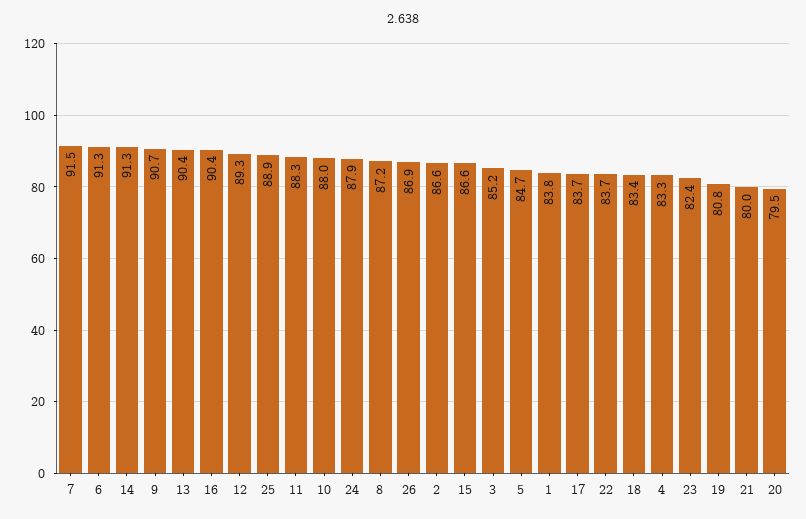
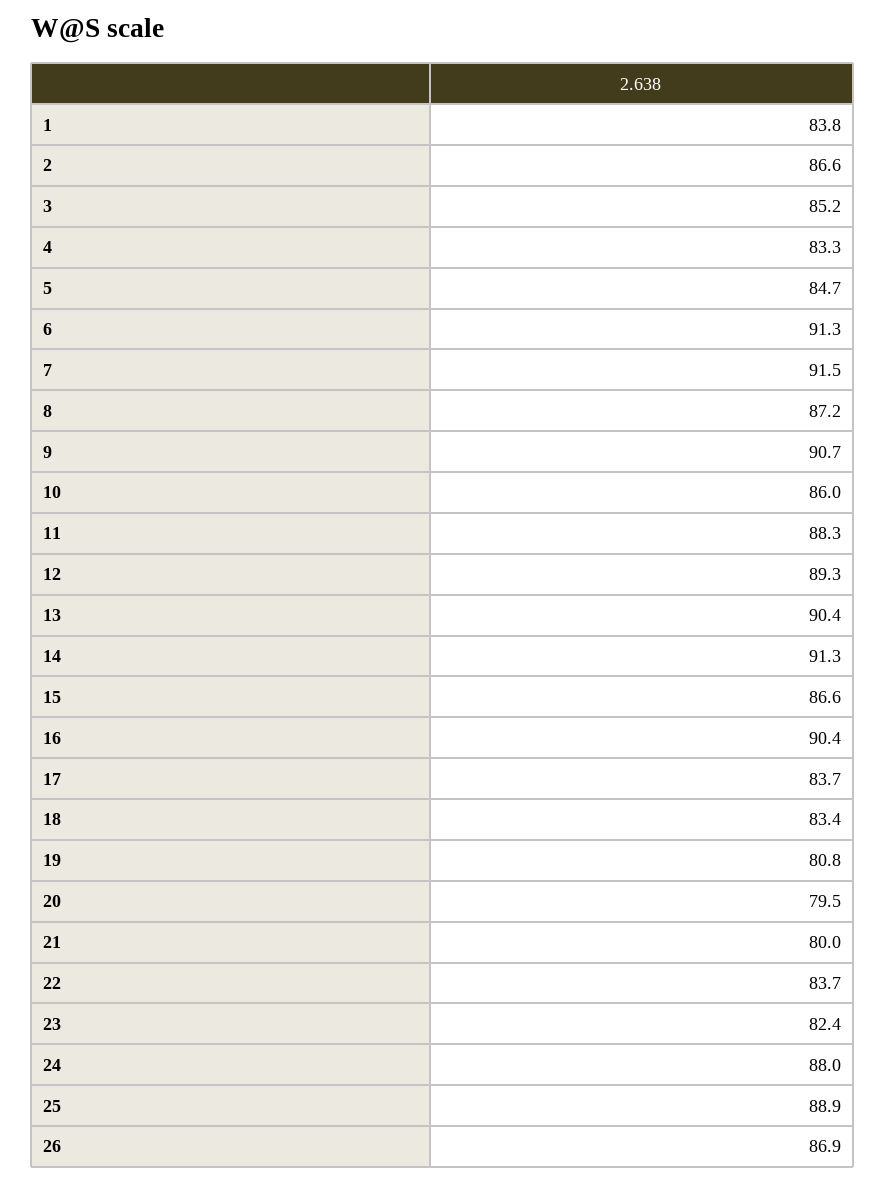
10: 88 -> 86
24: 87.9 -> 88

